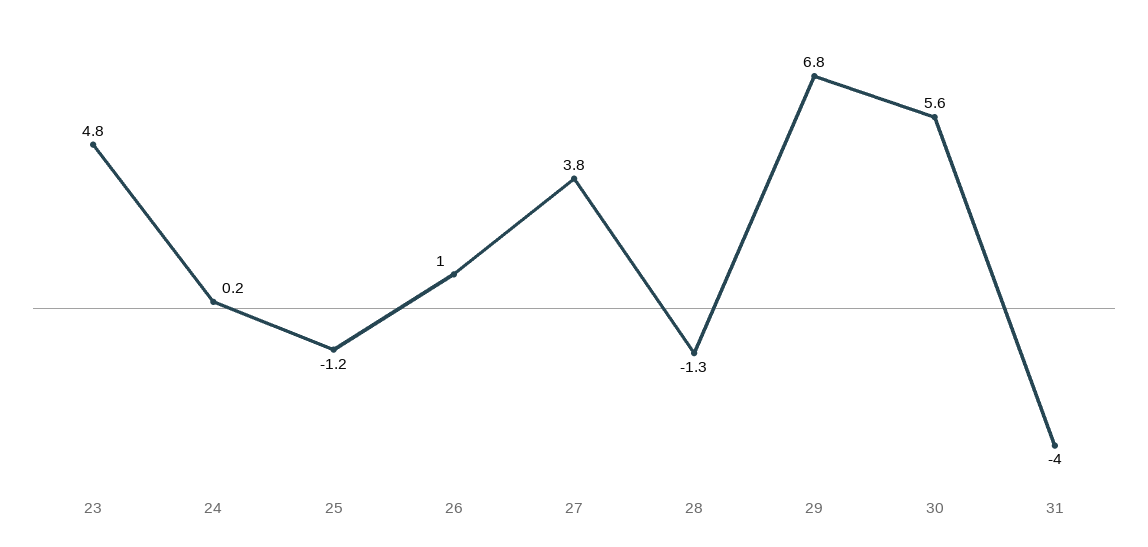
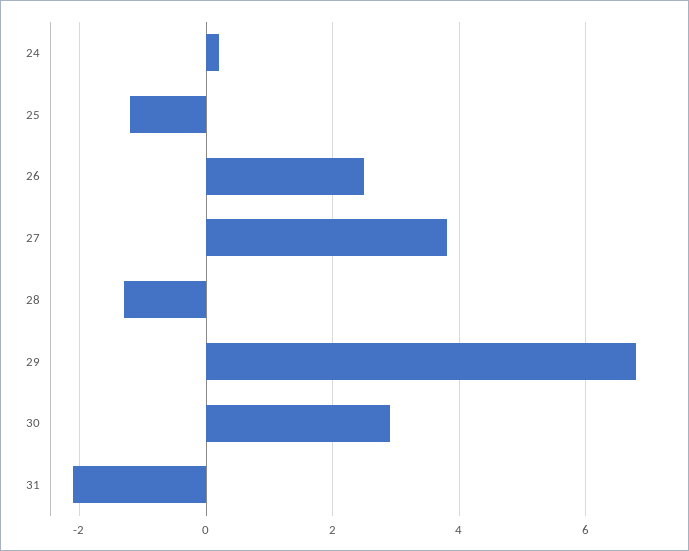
23: 4.8 -> none
26: 1 -> 2.5
30: 5.6 -> 3
31: -4 -> -2

